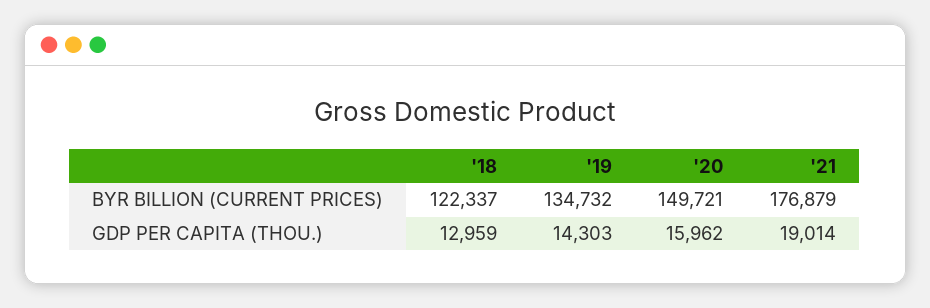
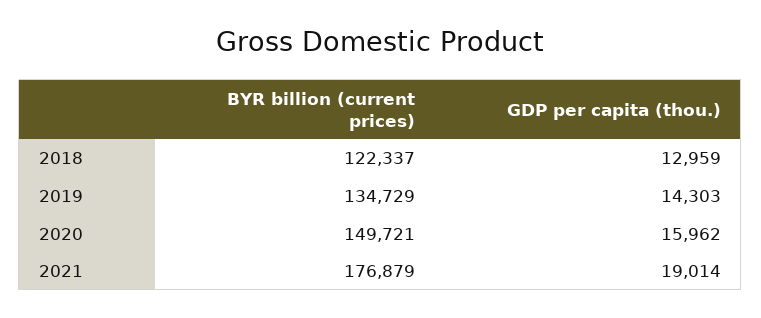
'19, BYR BILLION (CURRENT PRICES): 134732 -> 134729

